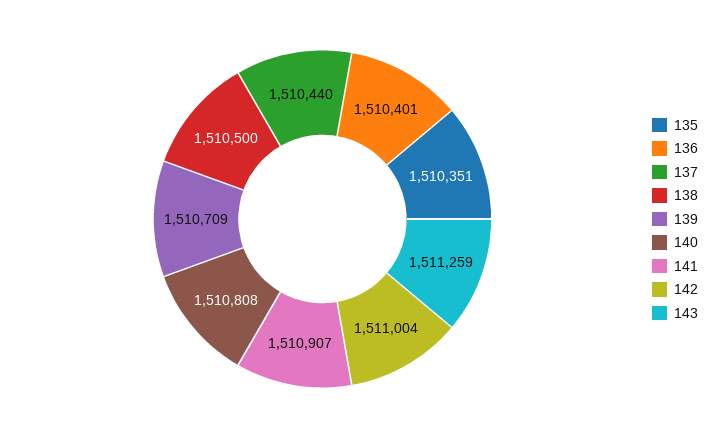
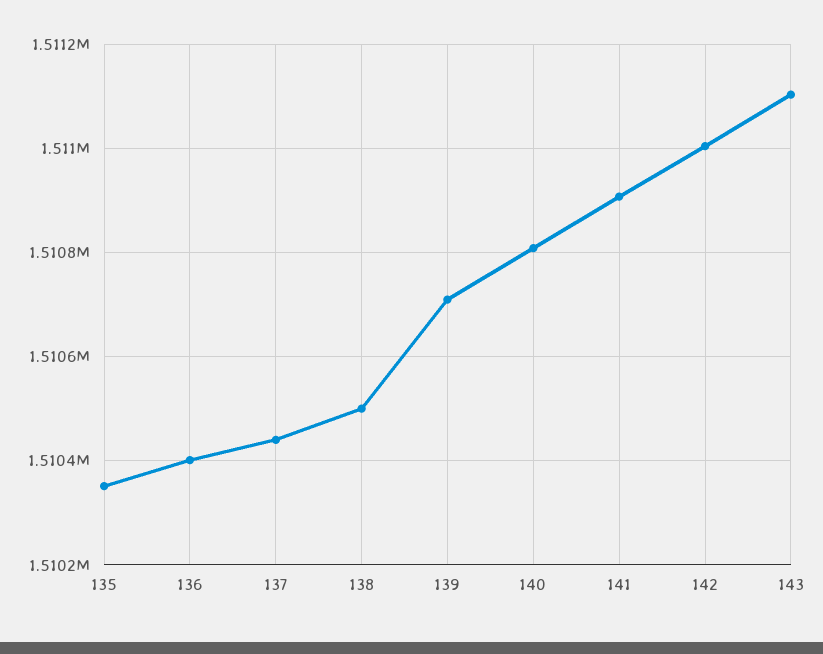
143: 1511259 -> 1511100

